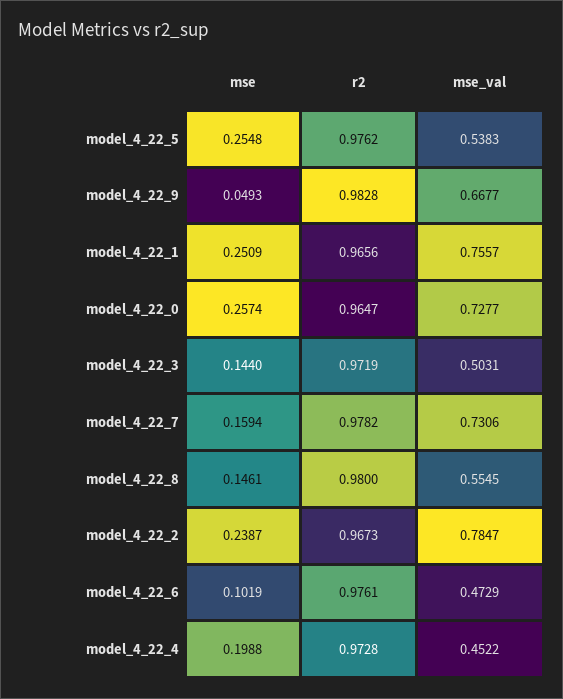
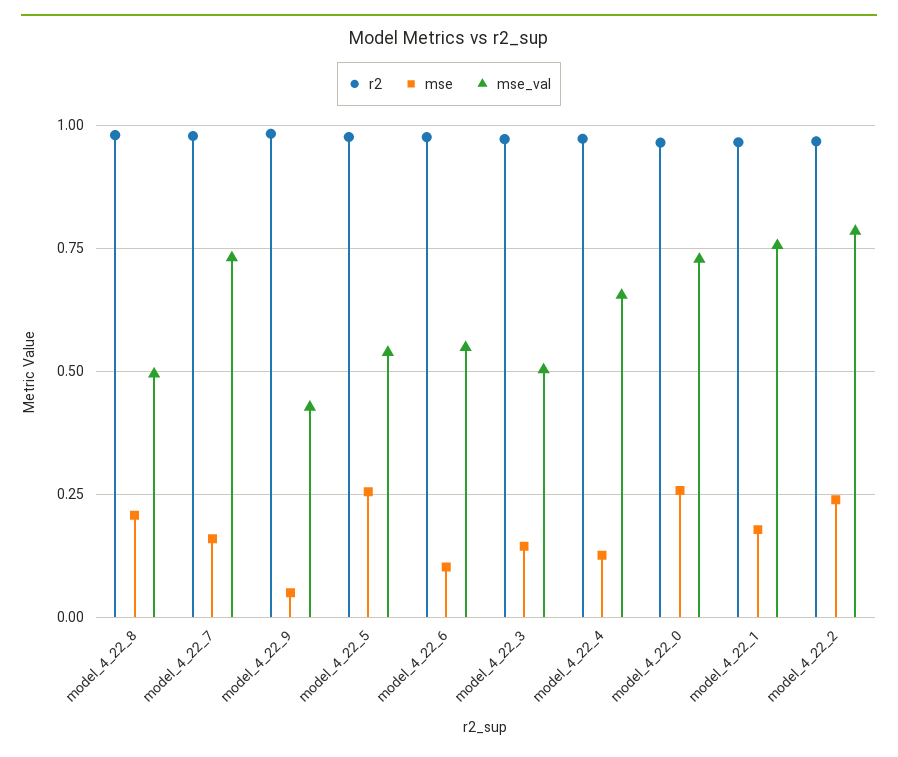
mse_val, model_4_22_9: 0.6677 -> 0.425
mse, model_4_22_1: 0.2509 -> 0.175
mse, model_4_22_8: 0.1461 -> 0.2
mse_val, model_4_22_8: 0.5545 -> 0.5
mse_val, model_4_22_6: 0.4729 -> 0.55
mse, model_4_22_4: 0.1988 -> 0.125
mse_val, model_4_22_4: 0.4522 -> 0.65

